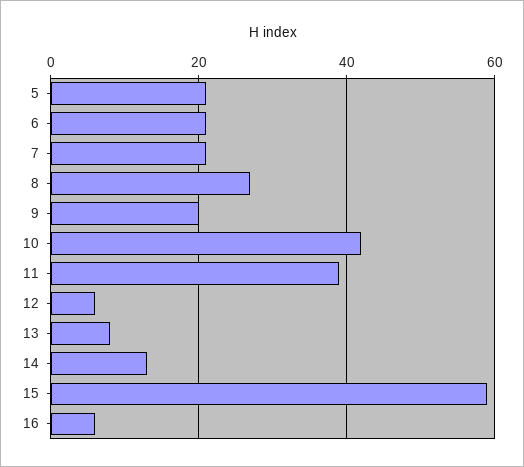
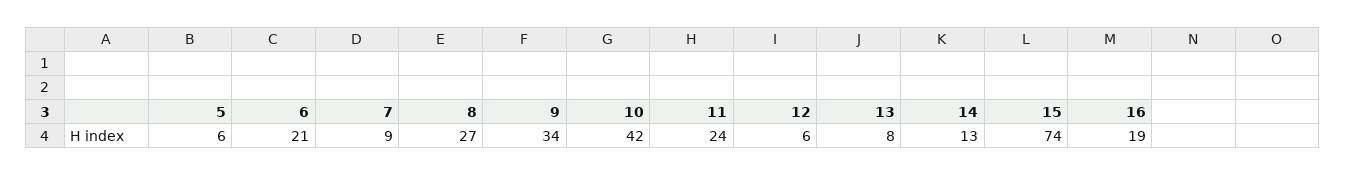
5: 20 -> 6
7: 20 -> 9
9: 20 -> 34
11: 40 -> 24
15: 60 -> 74
16: 5 -> 19

